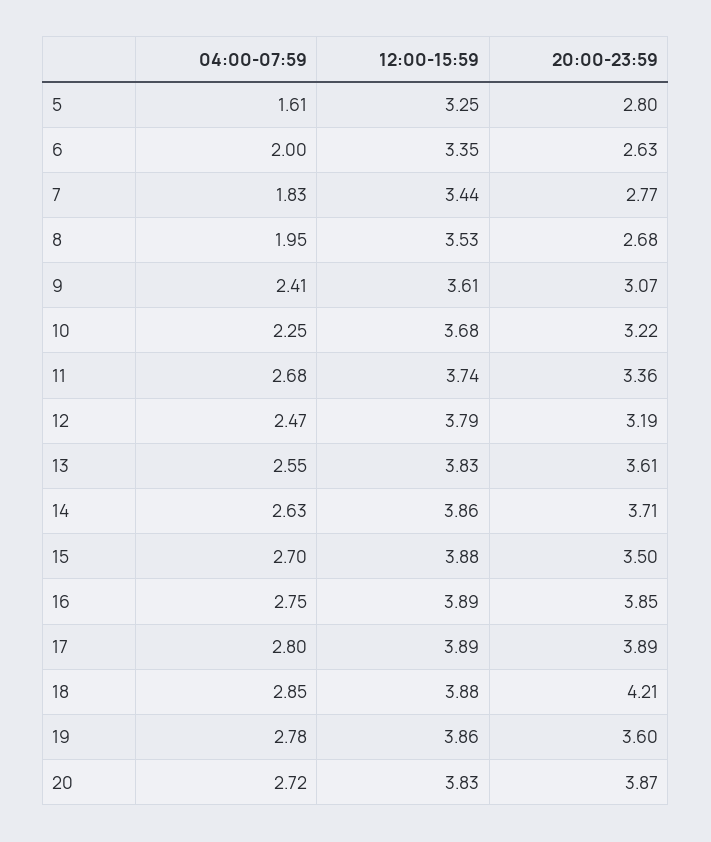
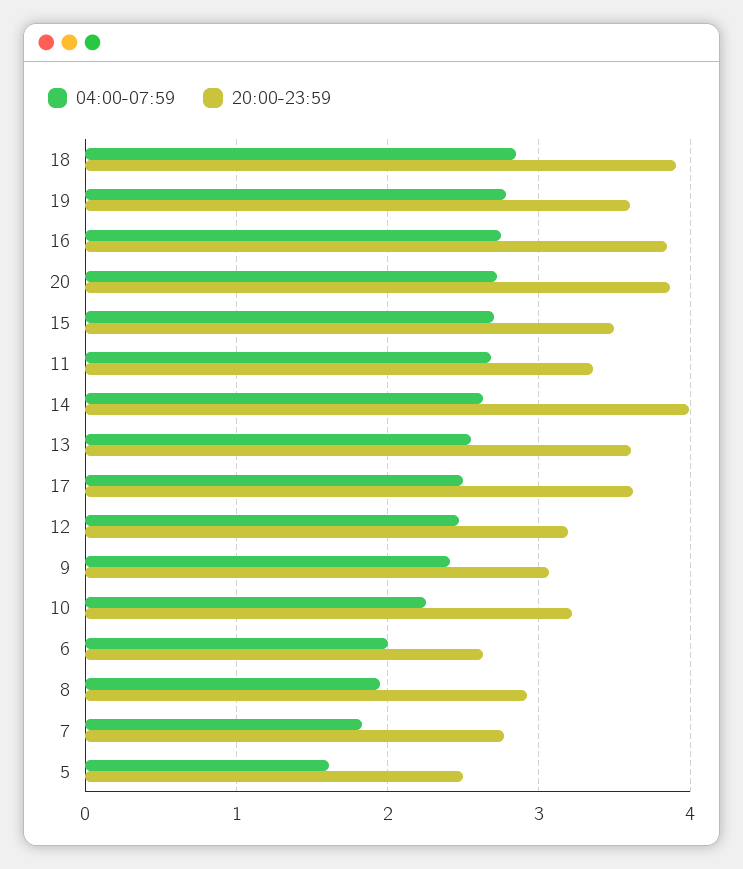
12:00-15:59, 5: 3.25 -> none
20:00-23:59, 5: 2.8 -> 2.5
12:00-15:59, 6: 3.35 -> none
12:00-15:59, 7: 3.44 -> none
12:00-15:59, 8: 3.53 -> none
20:00-23:59, 8: 2.68 -> 2.9
12:00-15:59, 9: 3.61 -> none
12:00-15:59, 10: 3.68 -> none
12:00-15:59, 11: 3.74 -> none
12:00-15:59, 12: 3.79 -> none
12:00-15:59, 13: 3.83 -> none
12:00-15:59, 14: 3.86 -> none
20:00-23:59, 14: 3.71 -> 4
12:00-15:59, 15: 3.88 -> none
12:00-15:59, 16: 3.89 -> none
04:00-07:59, 17: 2.8 -> 2.5
12:00-15:59, 17: 3.89 -> none
20:00-23:59, 17: 3.89 -> 3.6
12:00-15:59, 18: 3.88 -> none
20:00-23:59, 18: 4.21 -> 3.9
12:00-15:59, 19: 3.86 -> none
12:00-15:59, 20: 3.83 -> none

